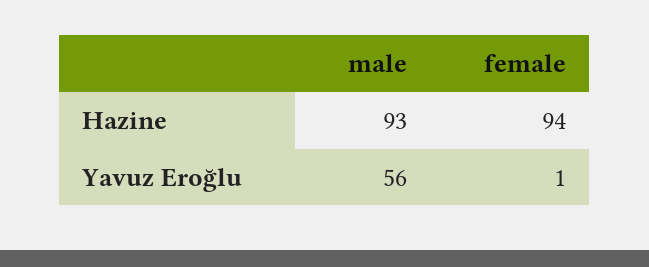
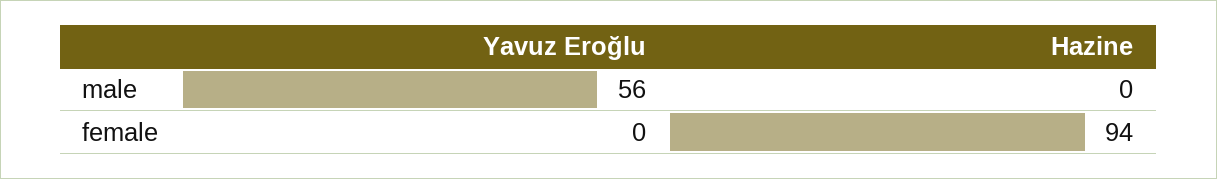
male, Hazine: 93 -> 0
female, Yavuz Eroğlu: 1 -> 0

